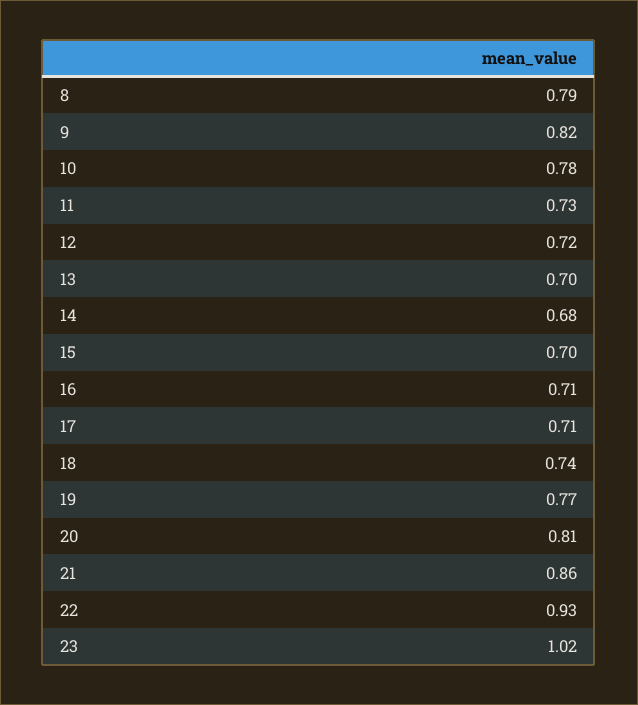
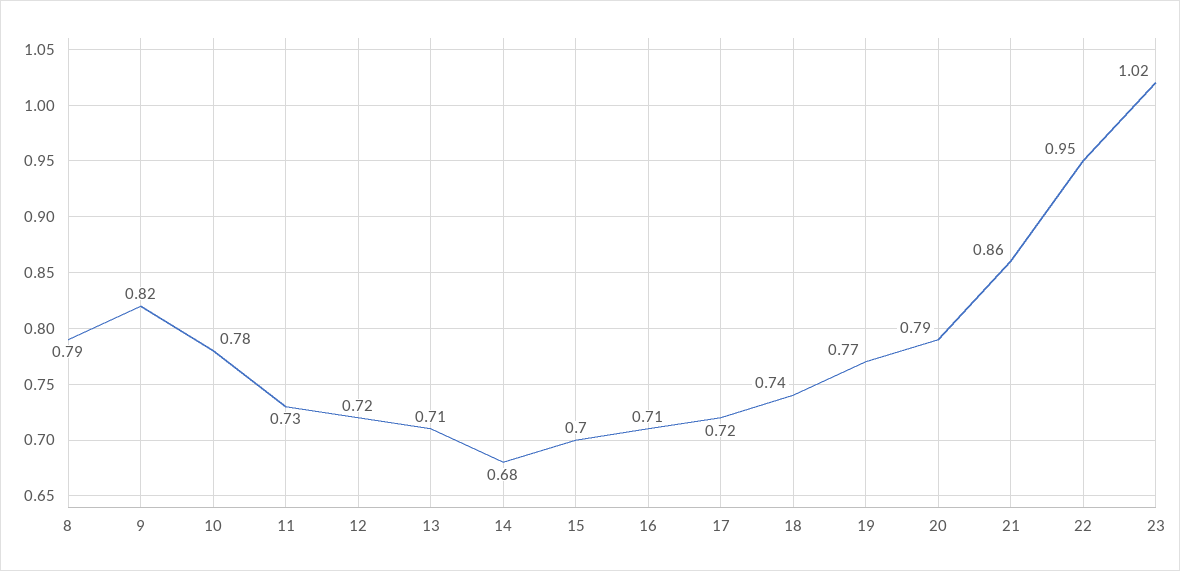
13: 0.7 -> 0.71
17: 0.71 -> 0.72
20: 0.81 -> 0.79
22: 0.93 -> 0.95

